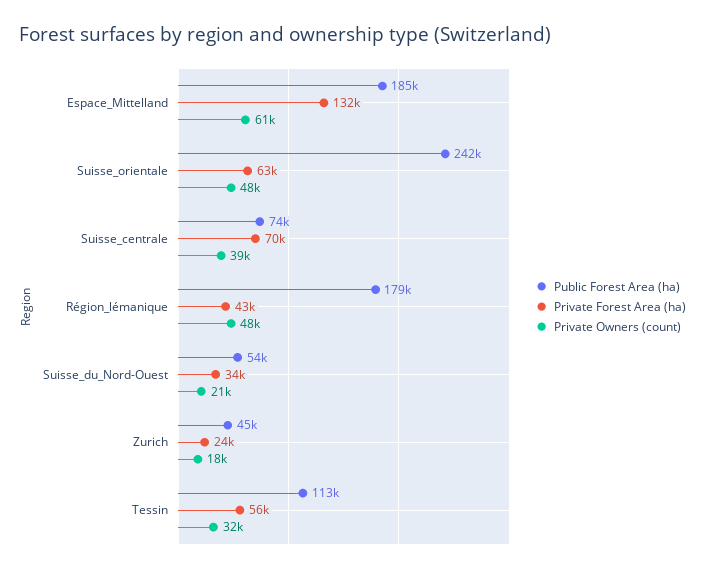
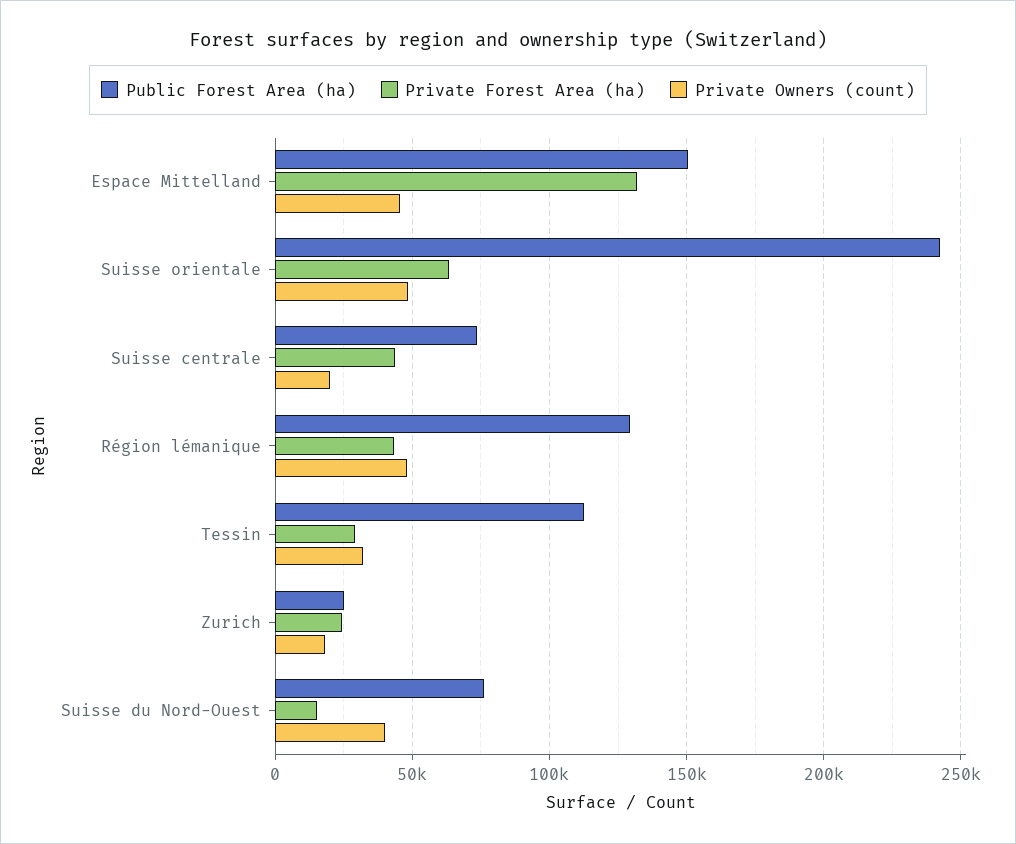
Public Forest Area (ha), Espace_Mittelland: 185000 -> 150000
Private Owners (count), Espace_Mittelland: 61000 -> 45000
Private Forest Area (ha), Suisse_centrale: 70000 -> 45000
Private Owners (count), Suisse_centrale: 39000 -> 20000
Public Forest Area (ha), Région_lémanique: 179000 -> 130000
Public Forest Area (ha), Suisse_du_Nord-Ouest: 54000 -> 75000
Private Forest Area (ha), Suisse_du_Nord-Ouest: 34000 -> 15000
Private Owners (count), Suisse_du_Nord-Ouest: 21000 -> 40000
Public Forest Area (ha), Zurich: 45000 -> 25000
Private Forest Area (ha), Tessin: 56000 -> 30000

